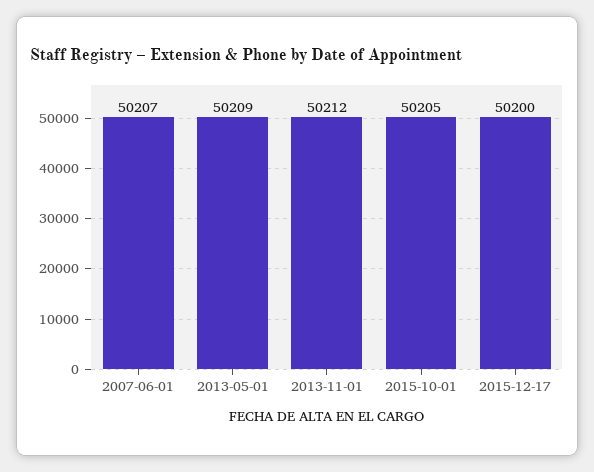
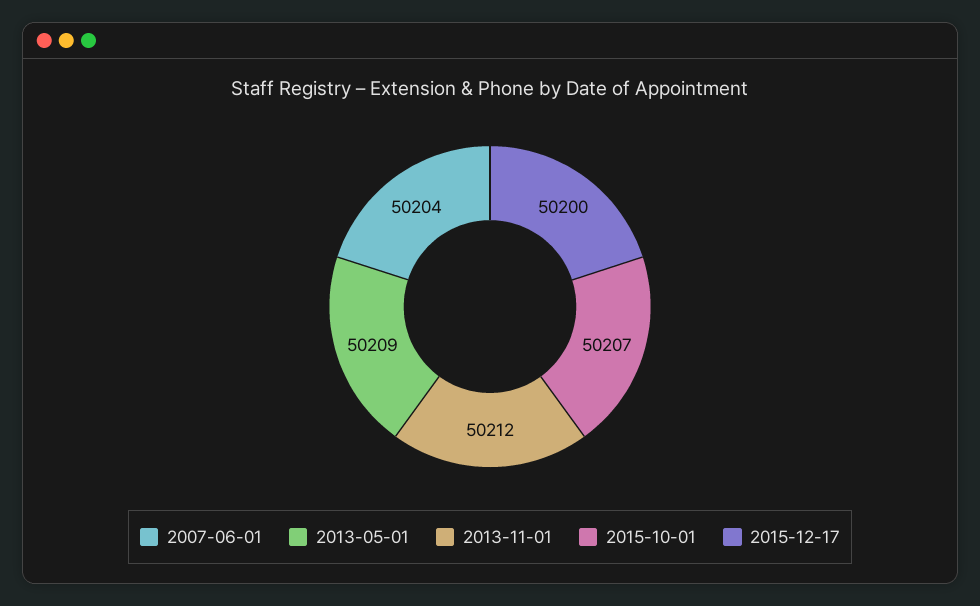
2007-06-01: 50207 -> 50204
2015-10-01: 50205 -> 50207

